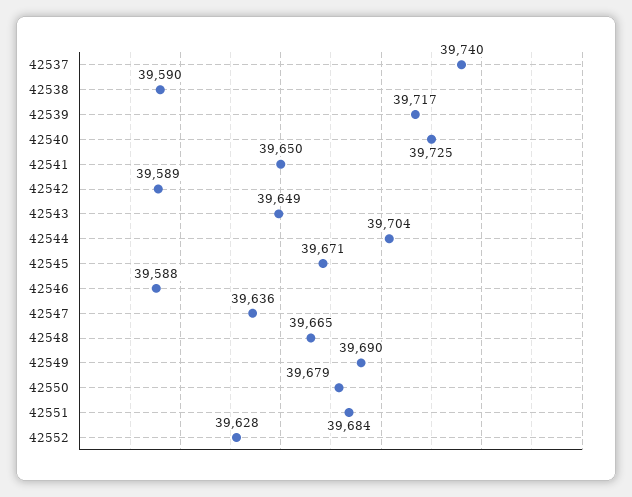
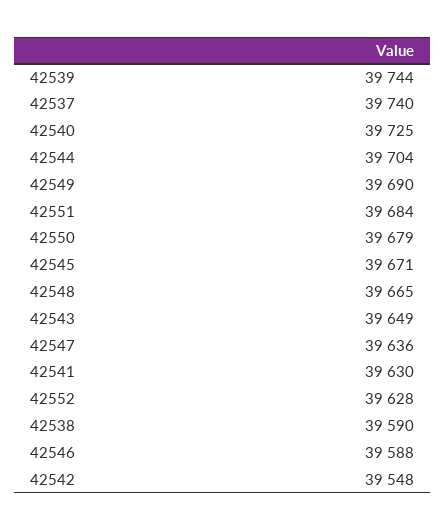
42539: 39717 -> 39744
42541: 39650 -> 39630
42542: 39589 -> 39548

